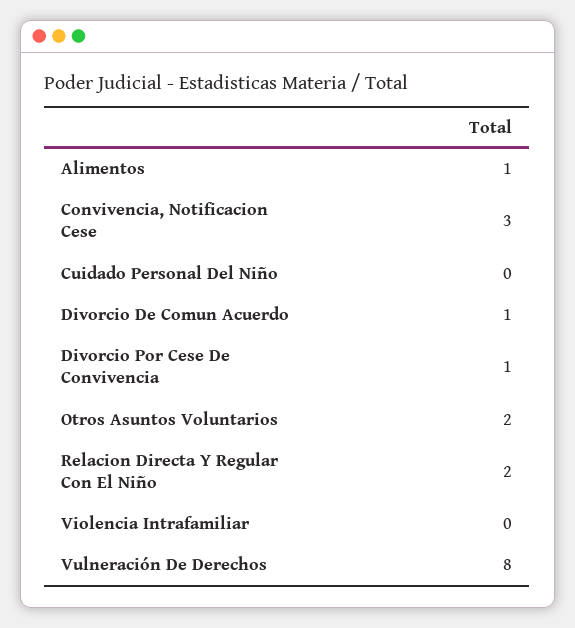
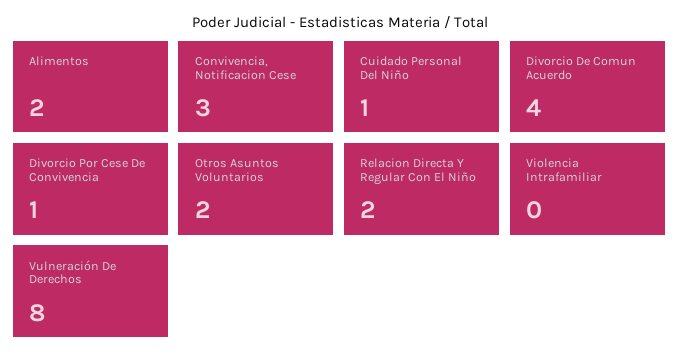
Alimentos: 1 -> 2
Cuidado Personal Del Niño: 0 -> 1
Divorcio De Comun Acuerdo: 1 -> 4

